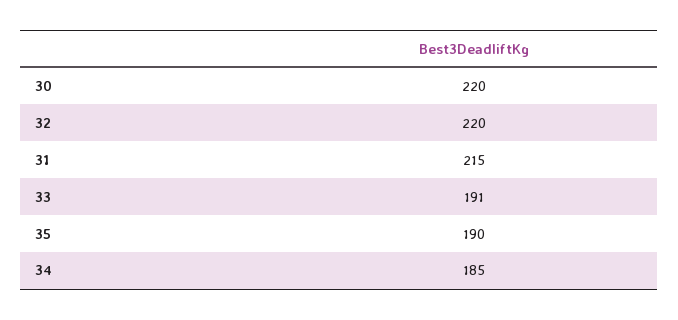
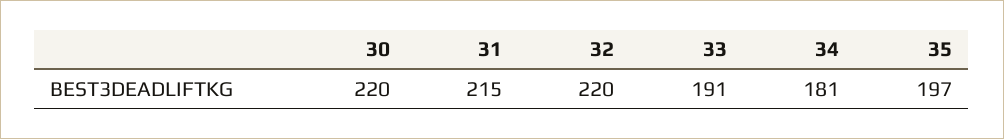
35: 190 -> 197
34: 185 -> 181

